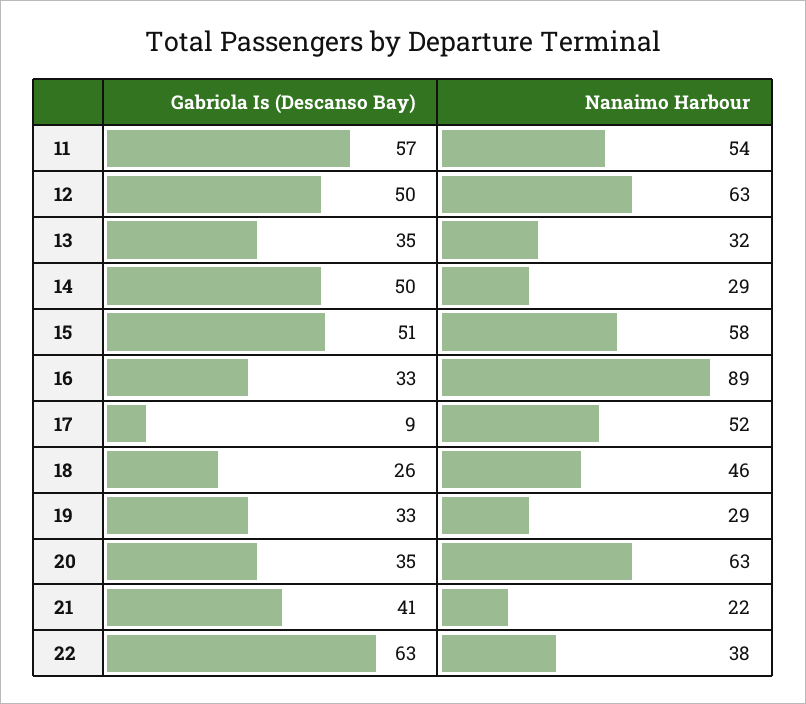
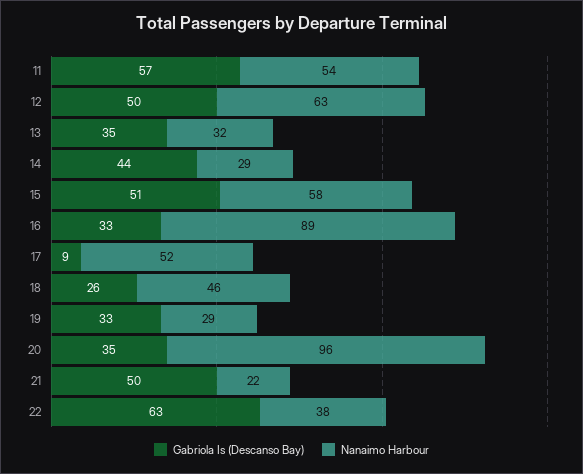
Gabriola Is (Descanso Bay), 14: 50 -> 44
Nanaimo Harbour, 20: 63 -> 96
Gabriola Is (Descanso Bay), 21: 41 -> 50

